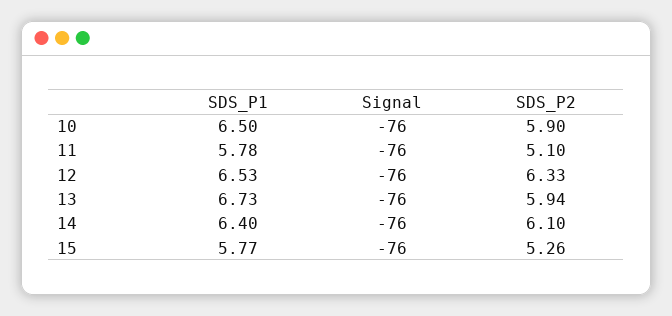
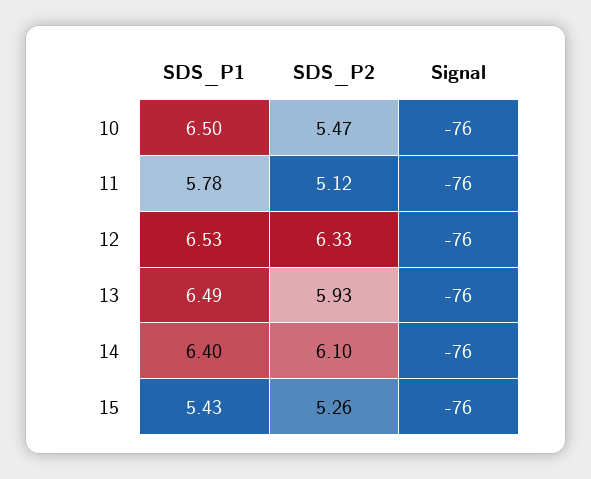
SDS_P2, 10: 5.9 -> 5.47
SDS_P2, 11: 5.1 -> 5.12
SDS_P1, 13: 6.73 -> 6.49
SDS_P2, 13: 5.94 -> 5.93
SDS_P1, 15: 5.77 -> 5.43

